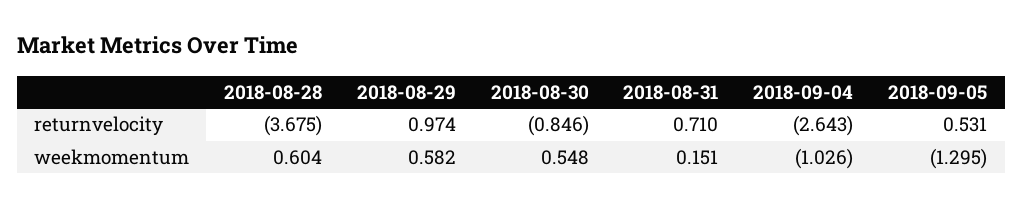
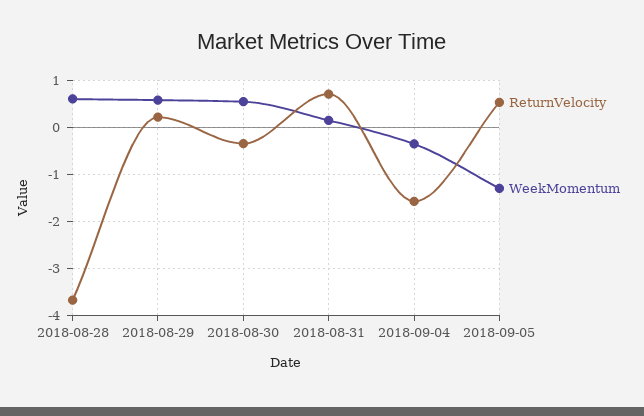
returnvelocity, 2018-08-29: 0.974 -> 0.2
returnvelocity, 2018-08-30: -0.846 -> -0.4
returnvelocity, 2018-09-04: -2.643 -> -1.6
weekmomentum, 2018-09-04: -1.026 -> -0.4

